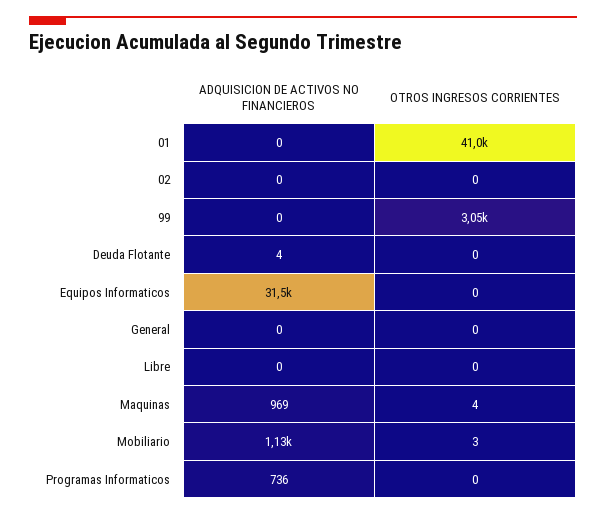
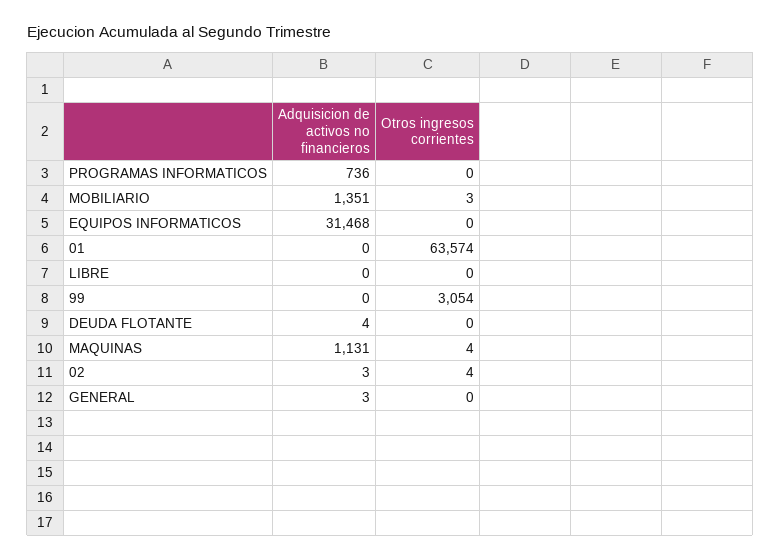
OTROS INGRESOS CORRIENTES, 01: 41000 -> 63574
ADQUISICION DE ACTIVOS NO FINANCIEROS, 02: 0 -> 3
OTROS INGRESOS CORRIENTES, 02: 0 -> 4
ADQUISICION DE ACTIVOS NO FINANCIEROS, General: 0 -> 3
ADQUISICION DE ACTIVOS NO FINANCIEROS, Maquinas: 969 -> 1131
ADQUISICION DE ACTIVOS NO FINANCIEROS, Mobiliario: 1130 -> 1351

